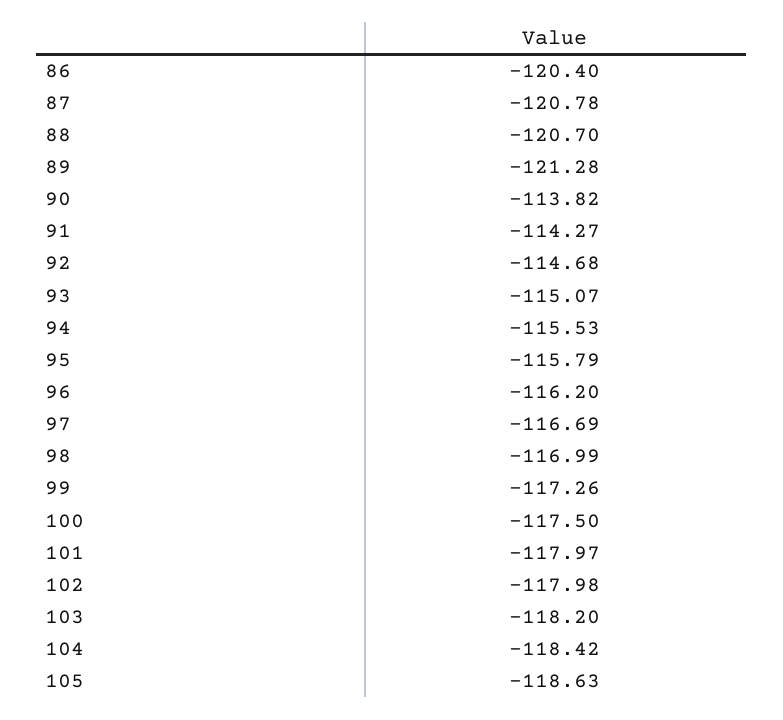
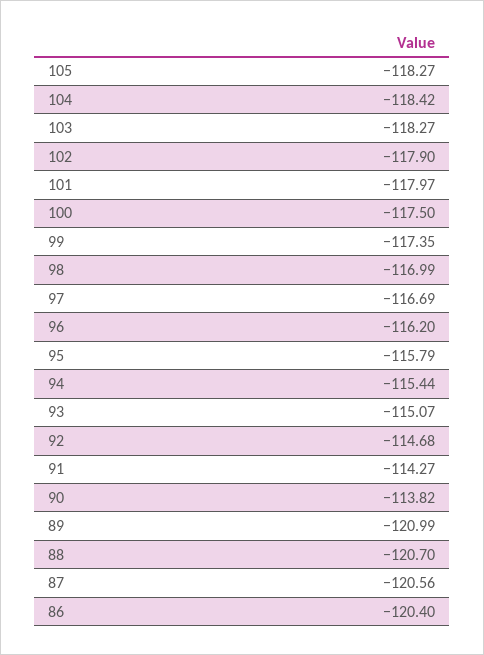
87: -120.78 -> -120.56
89: -121.28 -> -120.99
94: -115.53 -> -115.44
99: -117.26 -> -117.35
102: -117.98 -> -117.9
103: -118.2 -> -118.27
105: -118.63 -> -118.27

